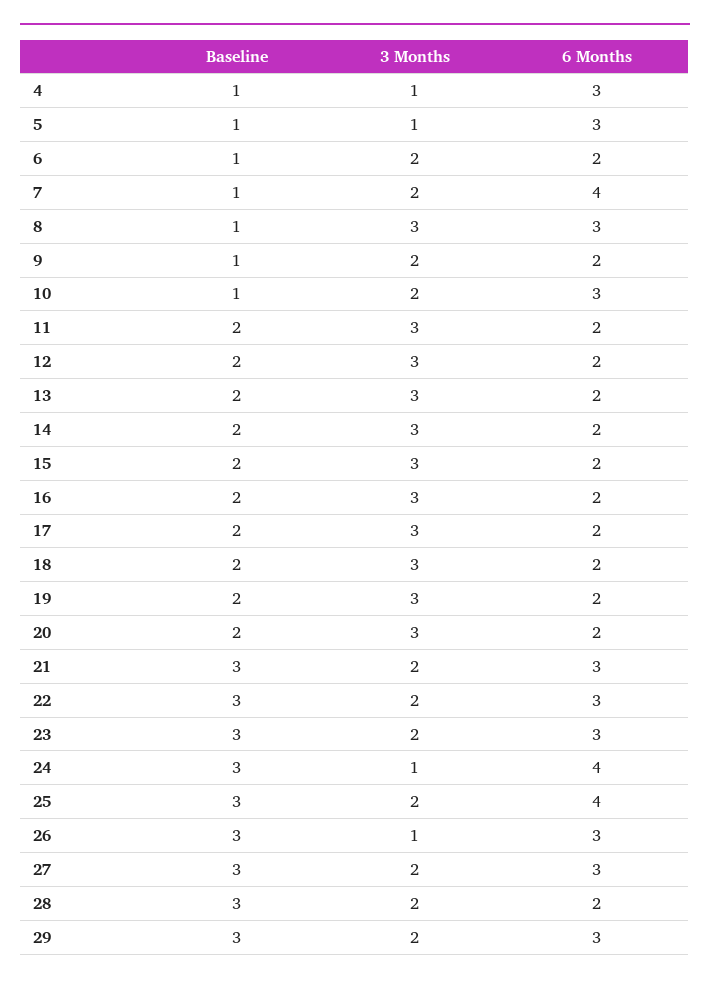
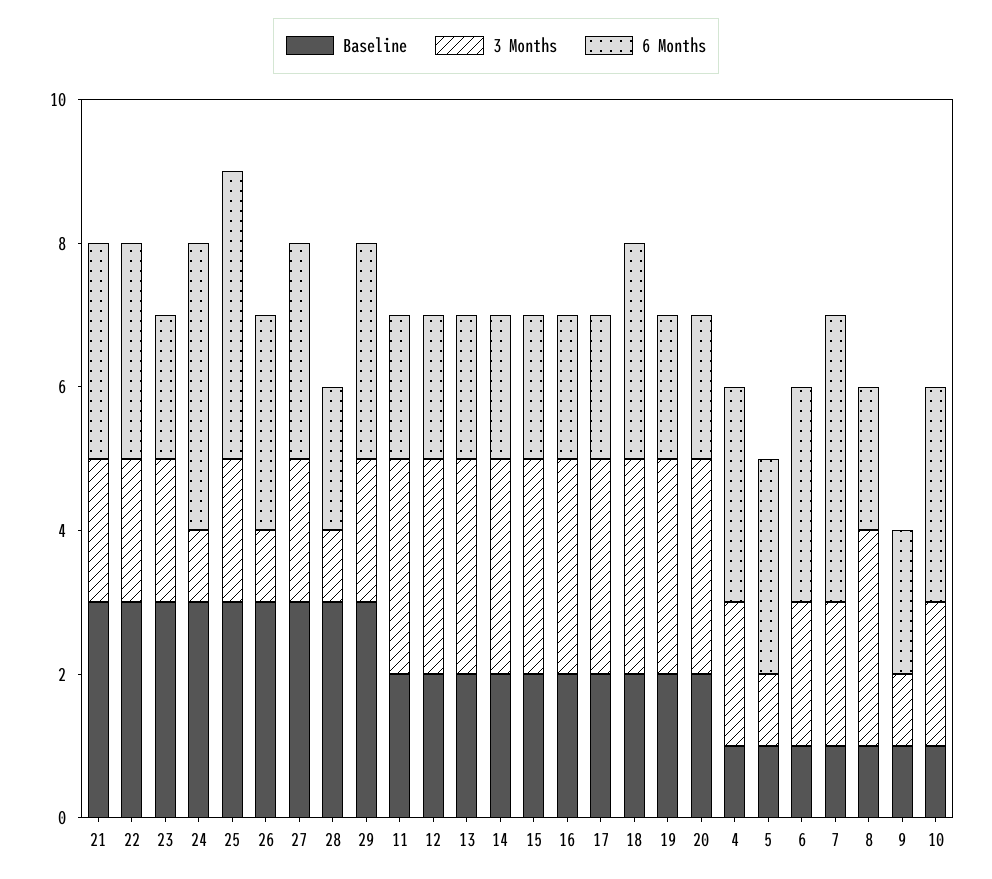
3 Months, 4: 1 -> 2
6 Months, 6: 2 -> 3
6 Months, 8: 3 -> 2
3 Months, 9: 2 -> 1
6 Months, 18: 2 -> 3
6 Months, 23: 3 -> 2
3 Months, 28: 2 -> 1

